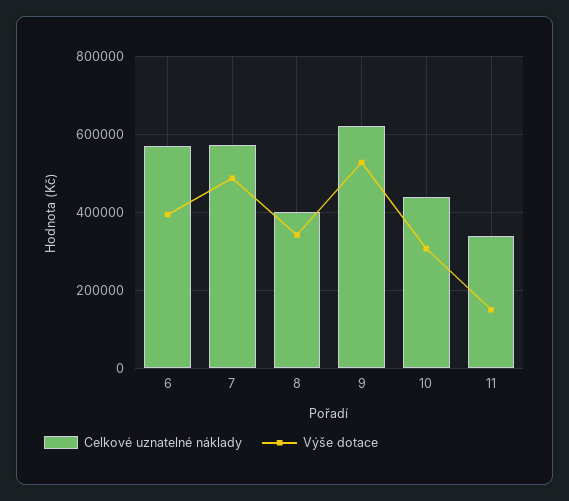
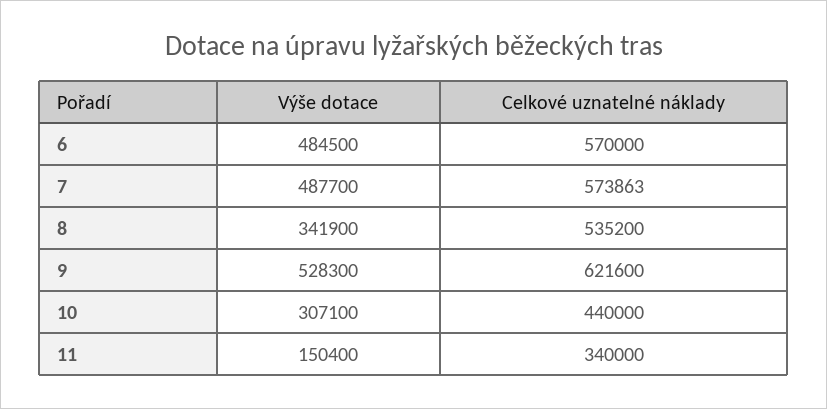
Výše dotace, 6: 400000 -> 484500
Celkové uznatelné náklady, 8: 400000 -> 535200

